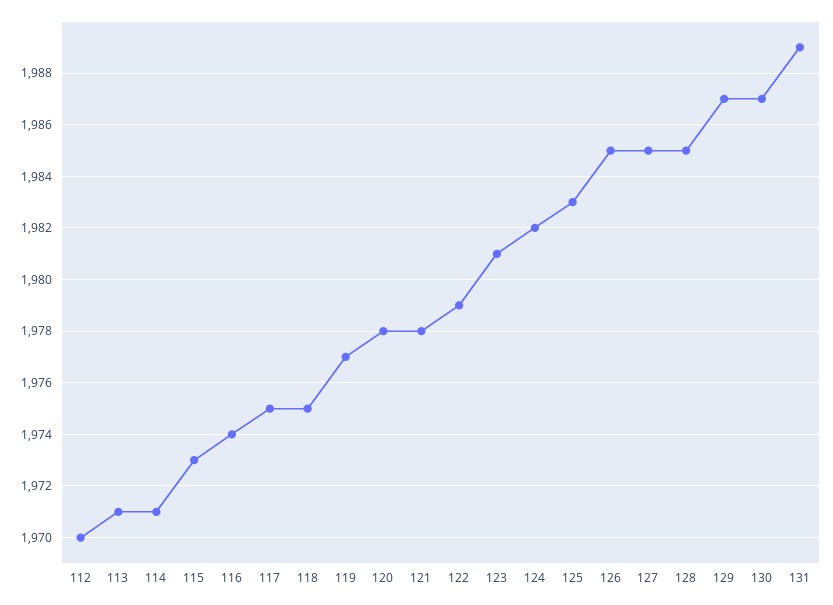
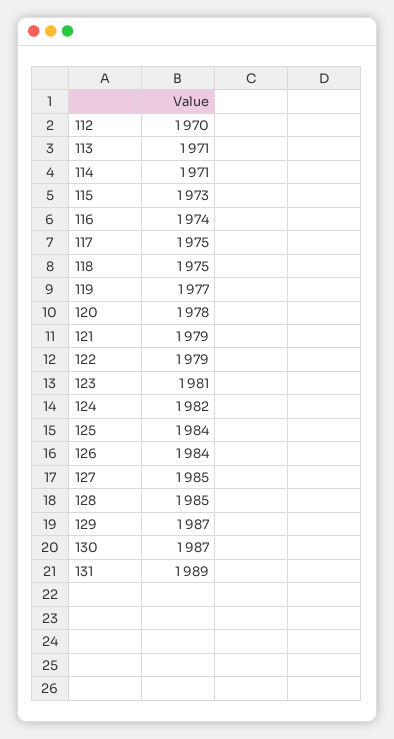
121: 1978 -> 1979
125: 1983 -> 1984
126: 1985 -> 1984

